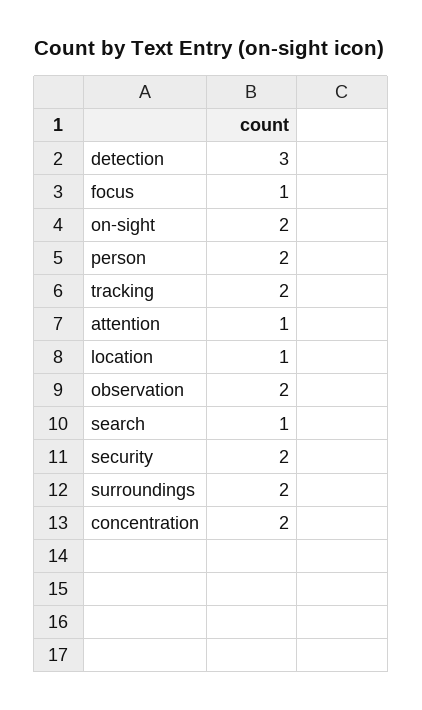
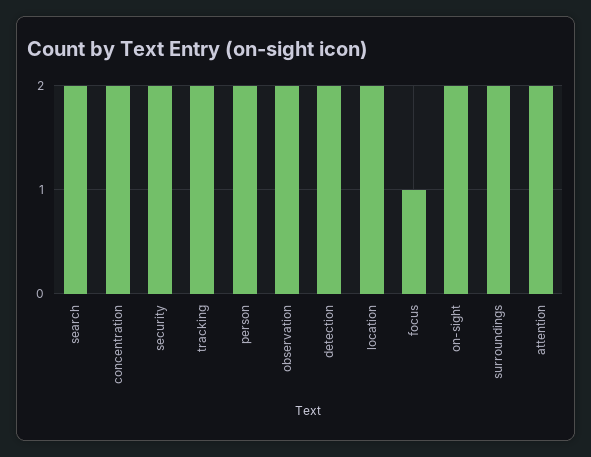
detection: 3 -> 2
attention: 1 -> 2
location: 1 -> 2
search: 1 -> 2

